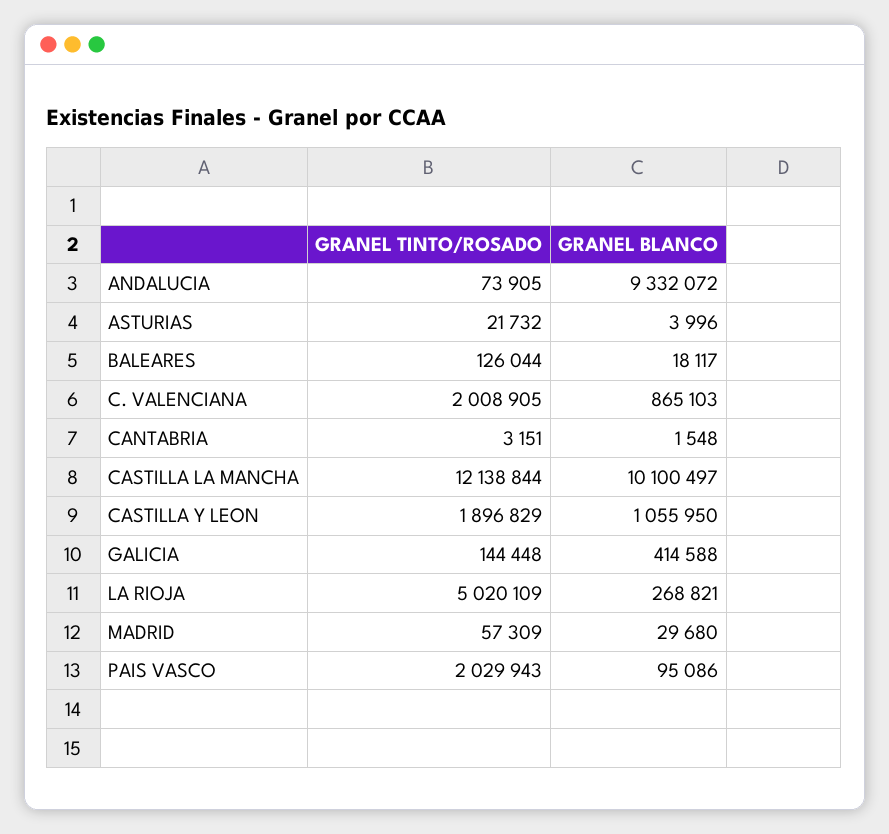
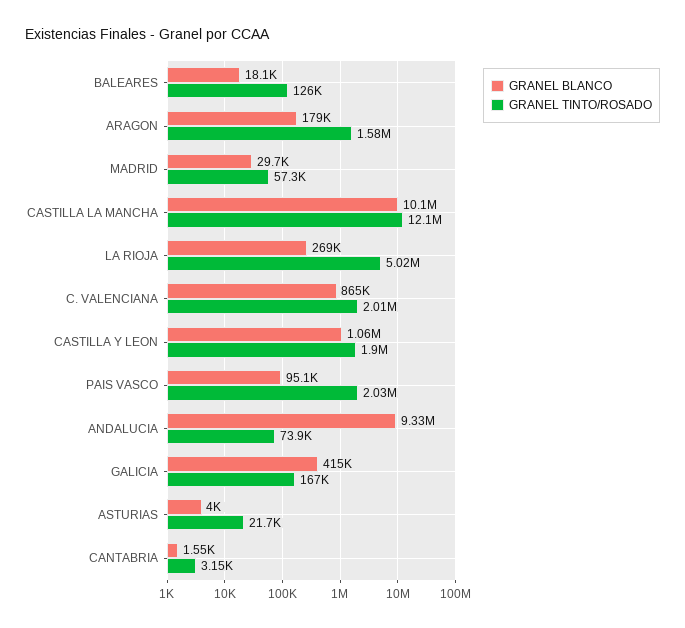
GRANEL TINTO/ROSADO, GALICIA: 144448 -> 167000
GRANEL BLANCO, ARAGON: none -> 179000
GRANEL TINTO/ROSADO, ARAGON: none -> 1580000

